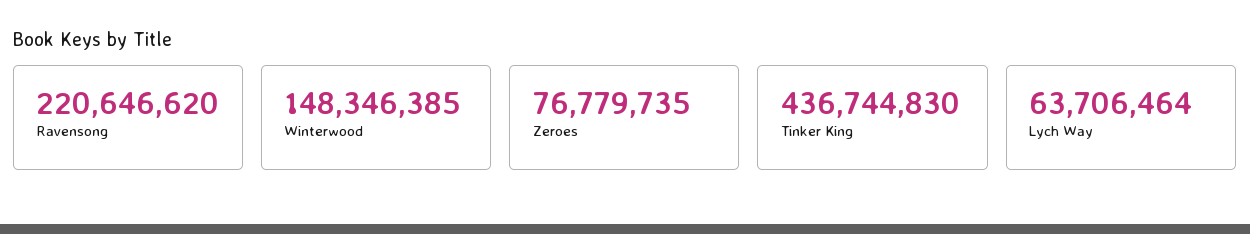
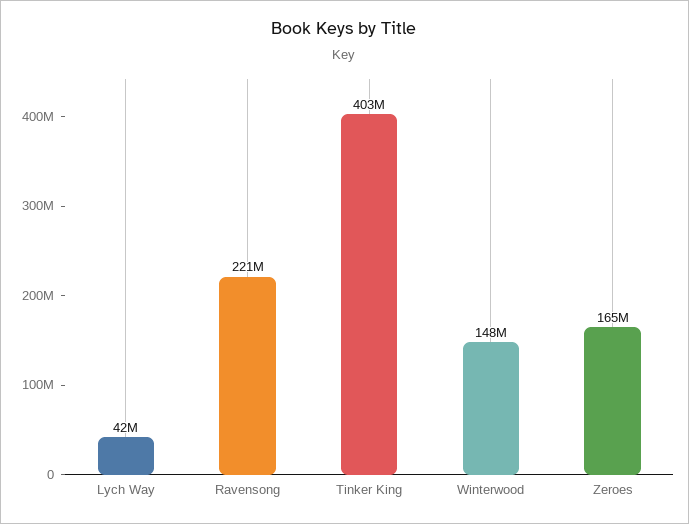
Zeroes: 76779735 -> 165000000
Tinker King: 436744830 -> 403000000
Lych Way: 63706464 -> 42000000

